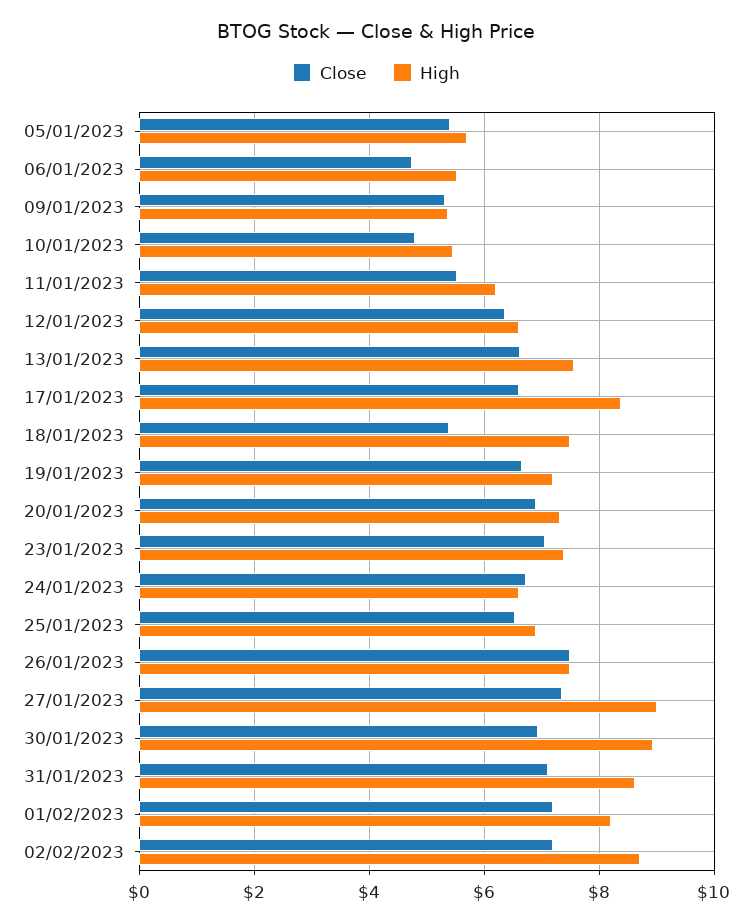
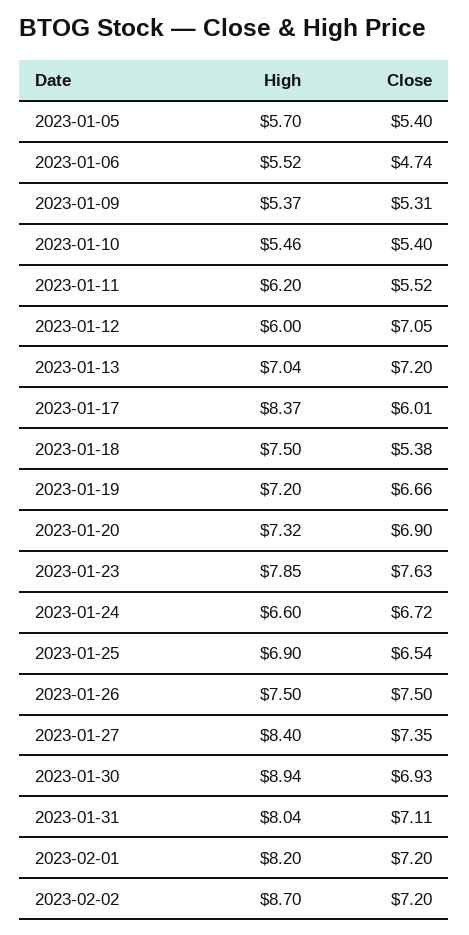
Close, 10/01/2023: 4.8 -> 5.4
Close, 12/01/2023: 6.4 -> 7.05
High, 12/01/2023: 6.6 -> 6
Close, 13/01/2023: 6.6 -> 7.2
High, 13/01/2023: 7.6 -> 7.04
Close, 17/01/2023: 6.6 -> 6.01
Close, 23/01/2023: 7 -> 7.63
High, 23/01/2023: 7.4 -> 7.85
High, 27/01/2023: 9 -> 8.4
High, 31/01/2023: 8.6 -> 8.04

